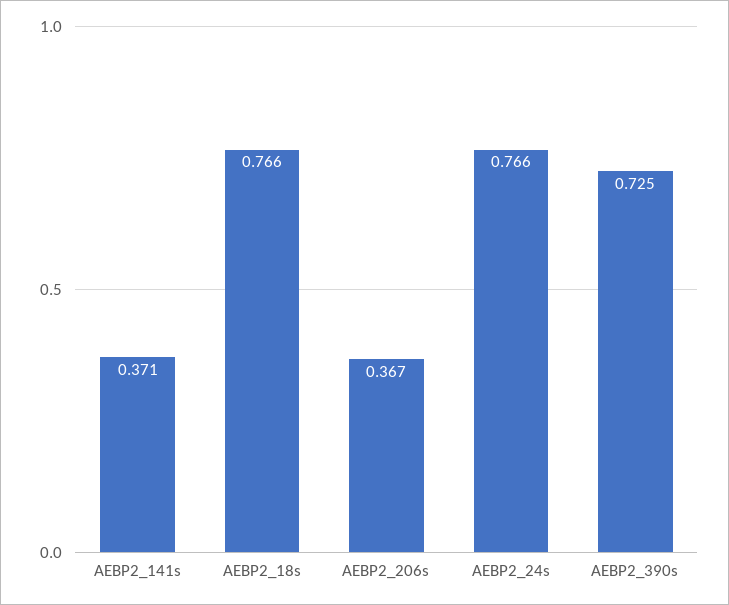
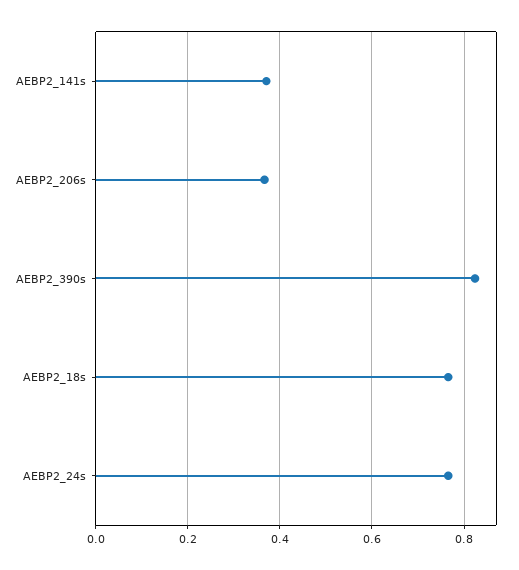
AEBP2_390s: 0.725 -> 0.82

